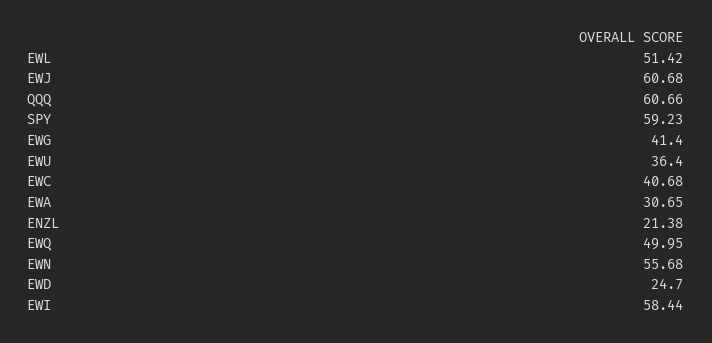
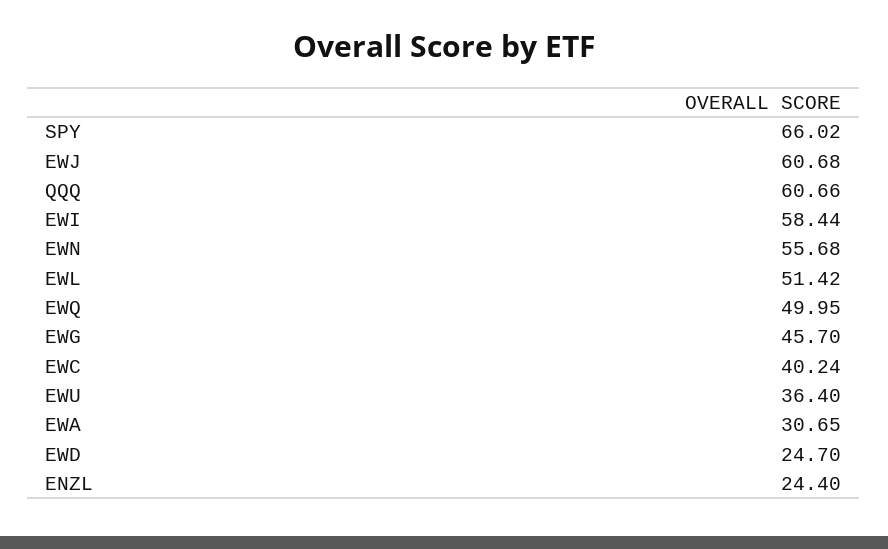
SPY: 59.23 -> 66.02
EWG: 41.4 -> 45.7
EWC: 40.68 -> 40.24
ENZL: 21.38 -> 24.4

